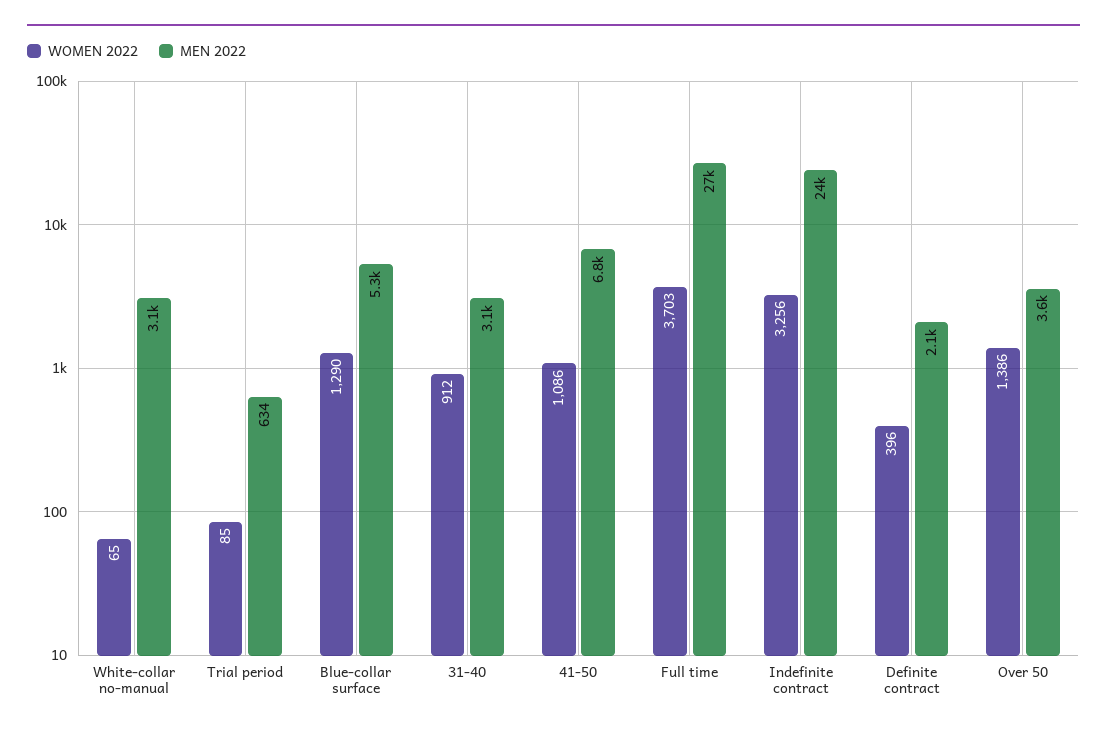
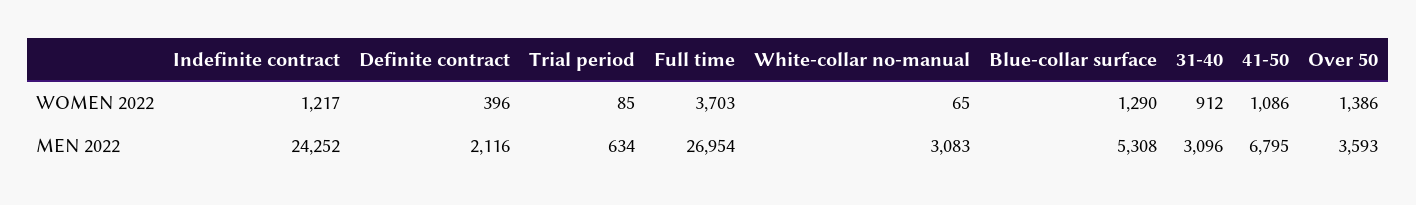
WOMEN 2022, Indefinite contract: 3256 -> 1217

